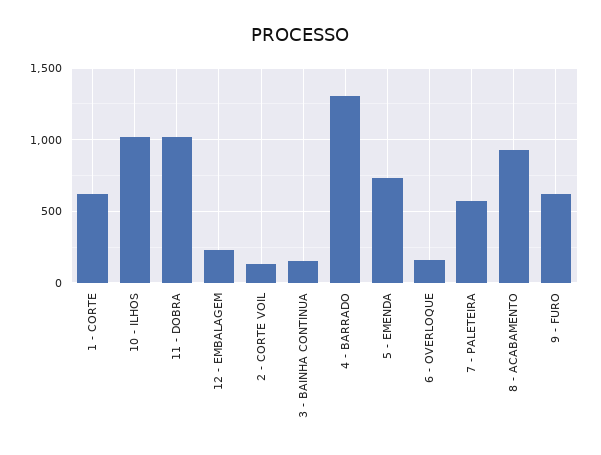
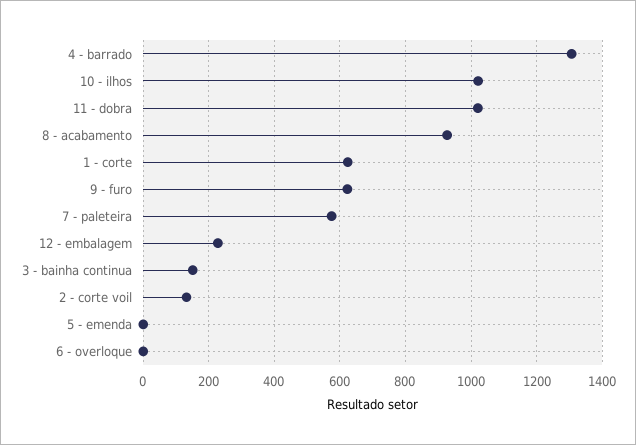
5 - EMENDA: 750 -> 0
6 - OVERLOQUE: 150 -> 0

